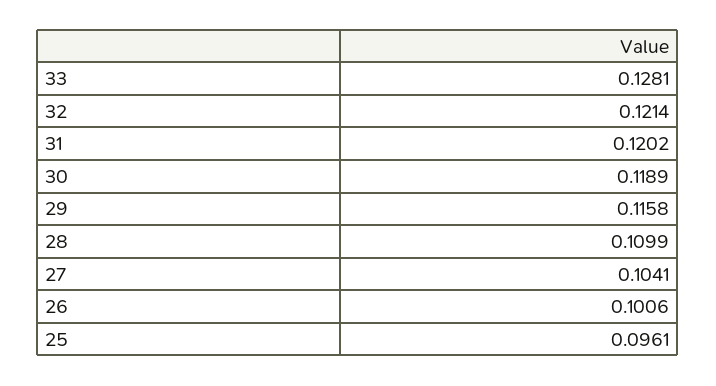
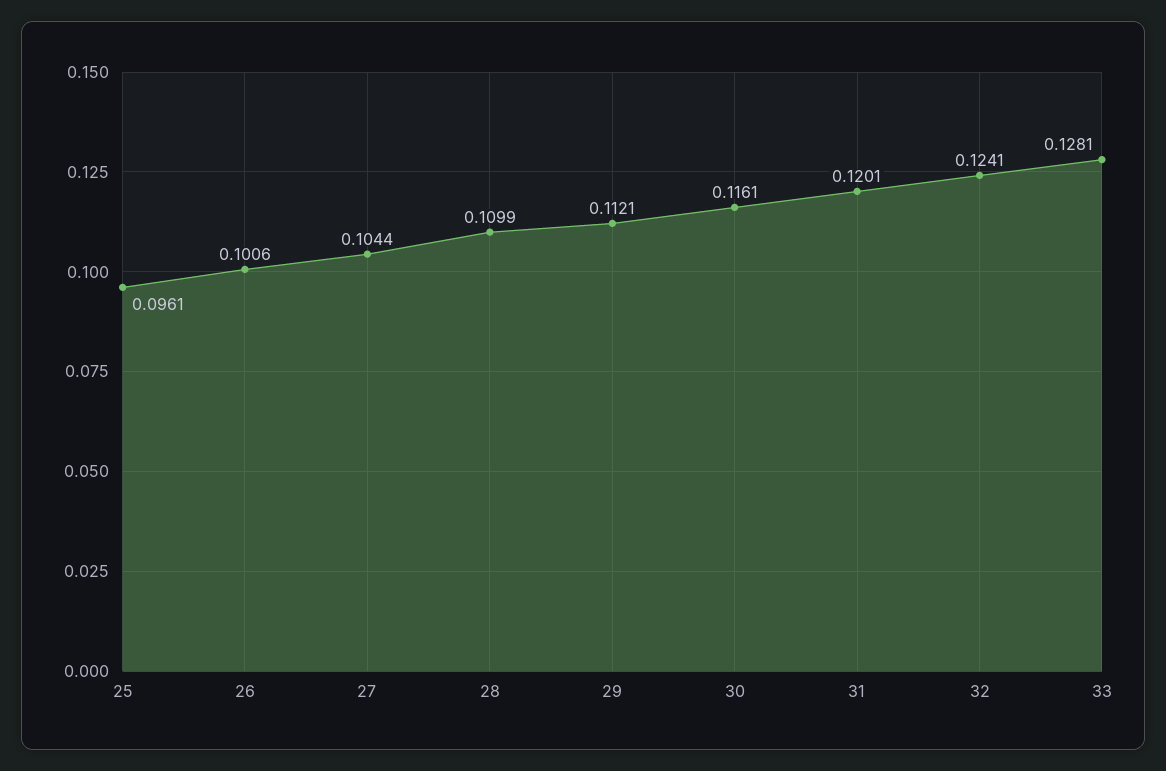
32: 0.1214 -> 0.1241
31: 0.1202 -> 0.1201
30: 0.1189 -> 0.1161
29: 0.1158 -> 0.1121
27: 0.1041 -> 0.1044

